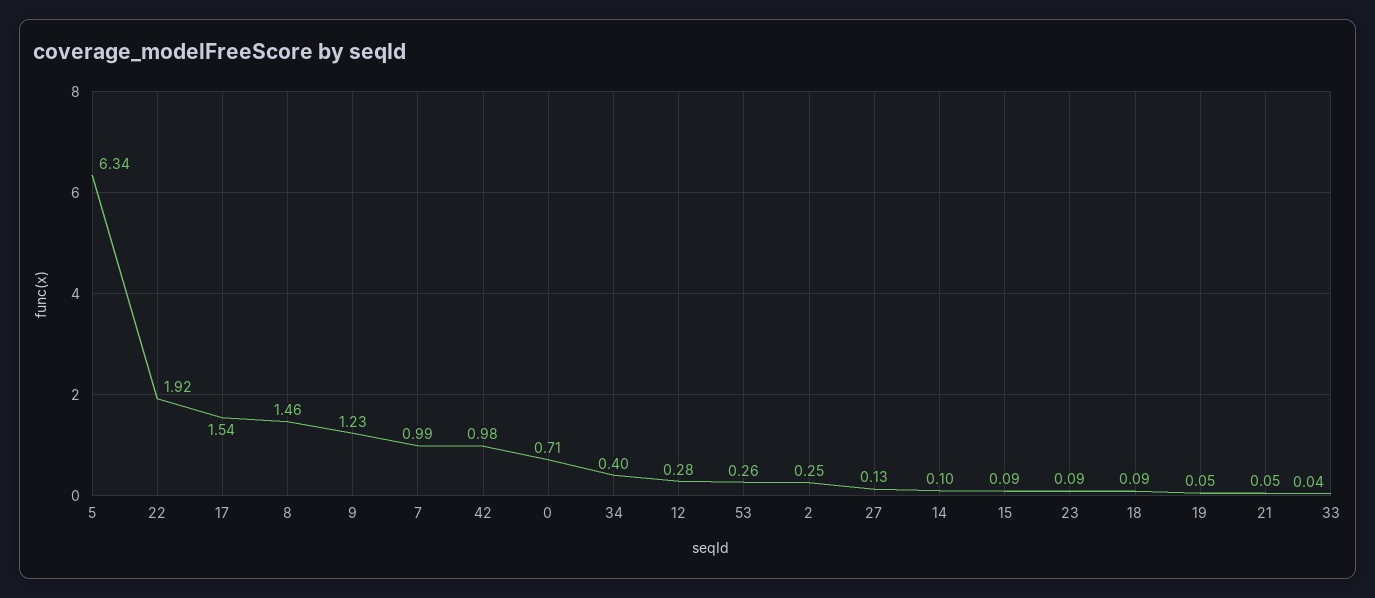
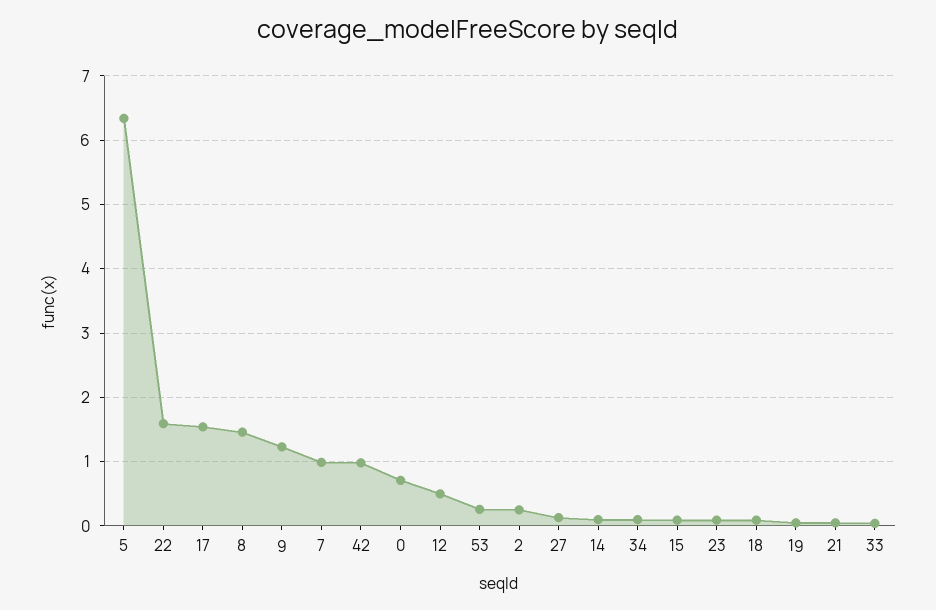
22: 1.92 -> 1.6
34: 0.4 -> 0.1
12: 0.28 -> 0.5

